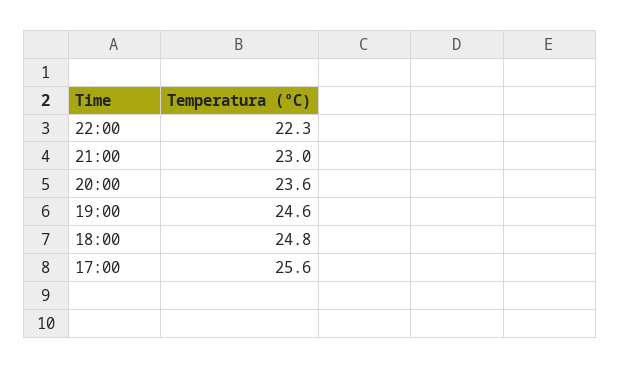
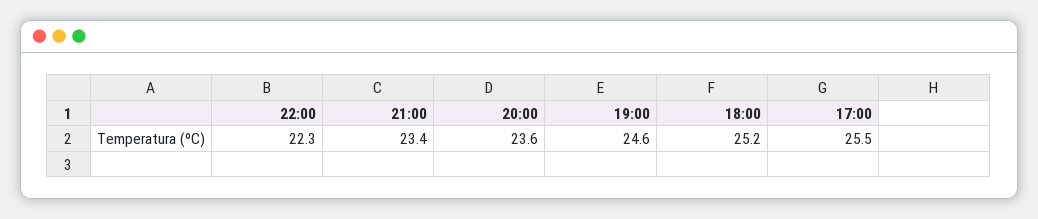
21:00: 23 -> 23.4
18:00: 24.8 -> 25.2
17:00: 25.6 -> 25.5

